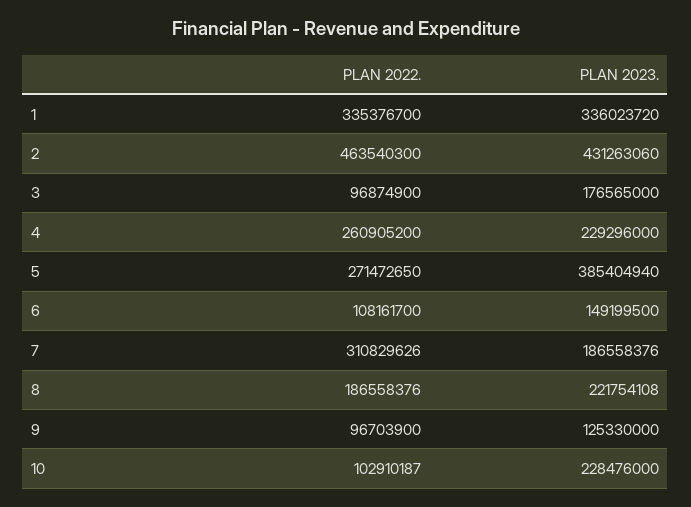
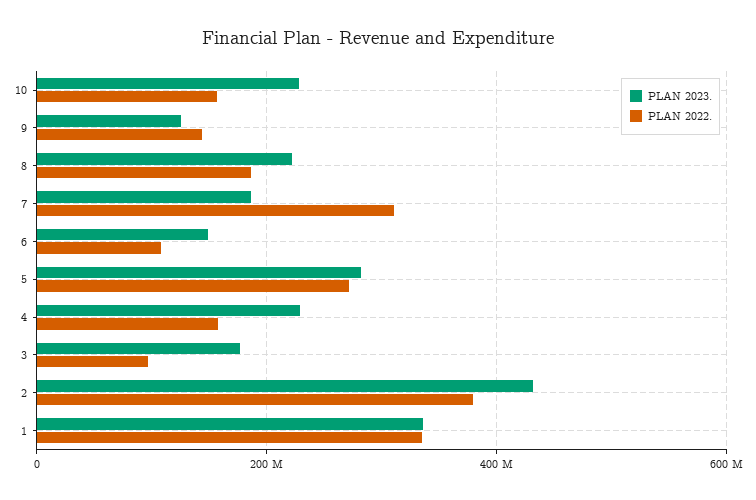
PLAN 2022., 2: 463540300 -> 380000000
PLAN 2022., 4: 260905200 -> 160000000
PLAN 2023., 5: 385404940 -> 280000000
PLAN 2022., 9: 96703900 -> 140000000
PLAN 2022., 10: 102910187 -> 160000000

